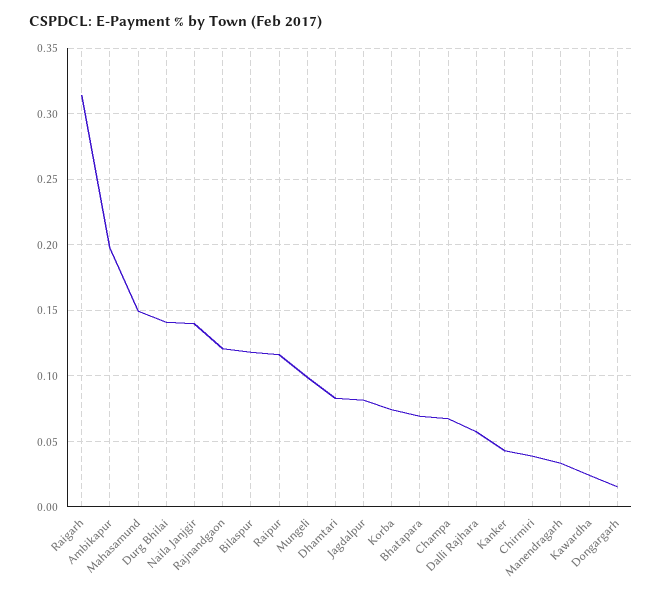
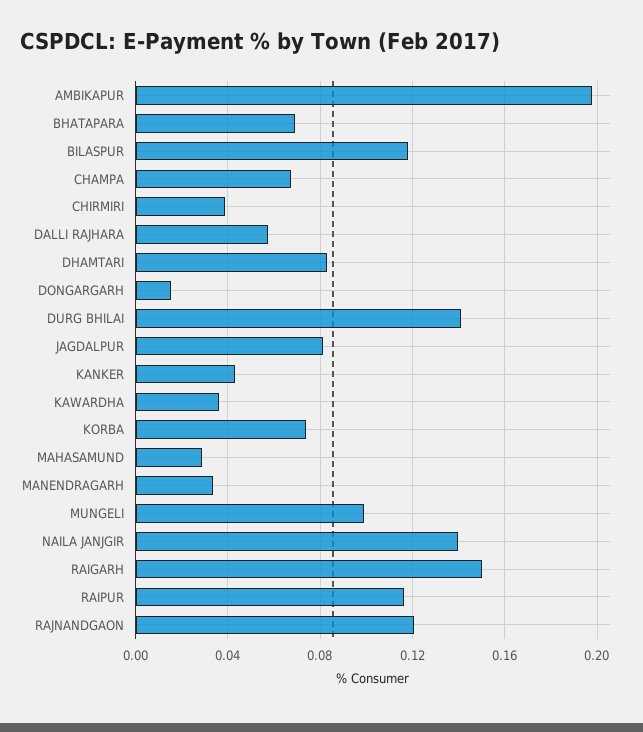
Raigarh: 0.315 -> 0.15
Mahasamund: 0.15 -> 0.03
Kawardha: 0.025 -> 0.035

